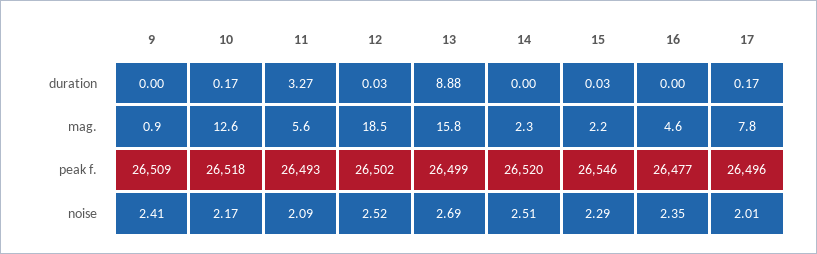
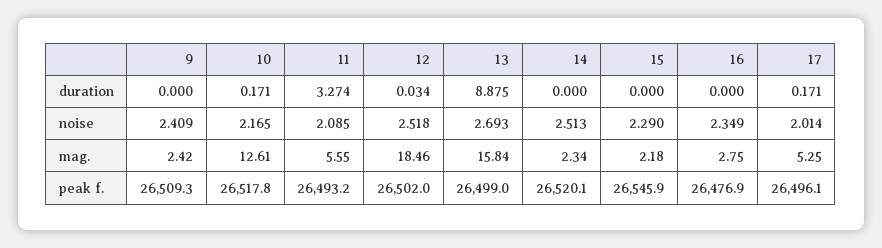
15, duration: 0.03 -> 0
9, mag.: 0.9 -> 2.42
16, mag.: 4.6 -> 2.75
17, mag.: 7.8 -> 5.25

